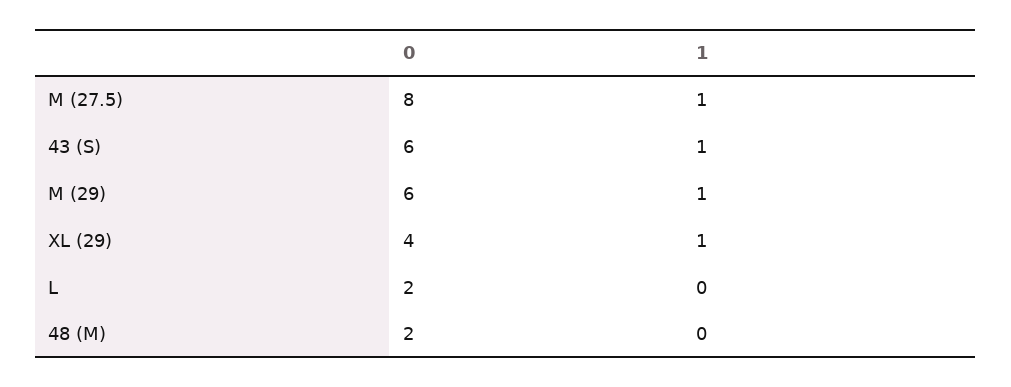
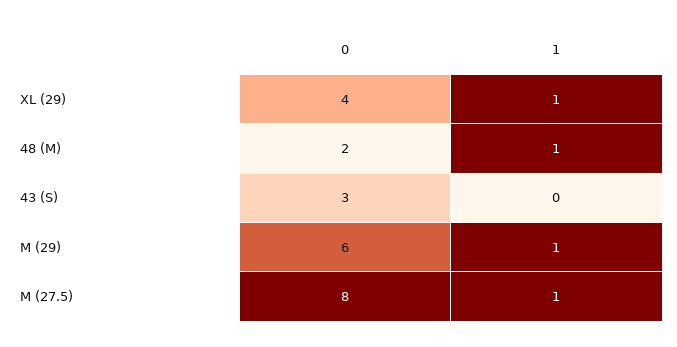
0, 43 (S): 6 -> 3
1, 43 (S): 1 -> 0
0, L: 2 -> none
1, L: 0 -> none
1, 48 (M): 0 -> 1

